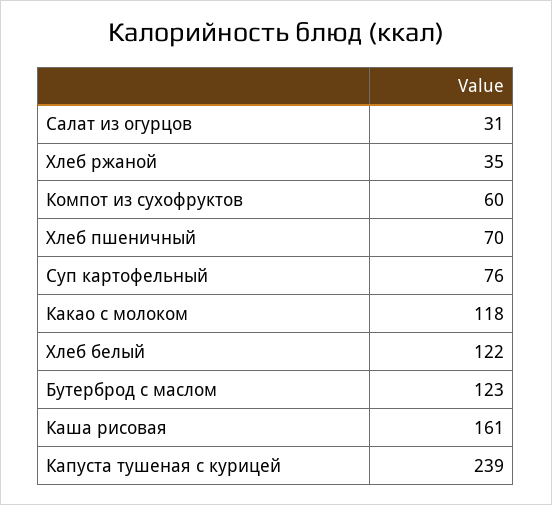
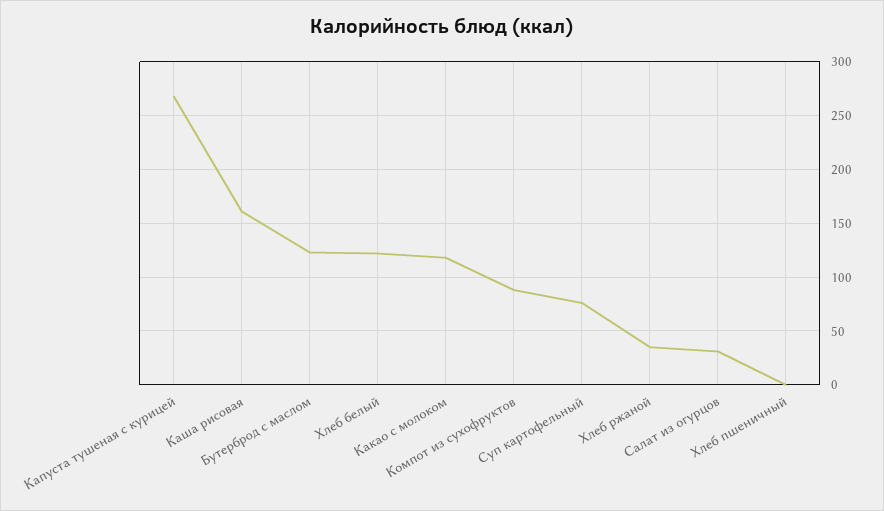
Компот из сухофруктов: 60 -> 90
Хлеб пшеничный: 70 -> 0
Капуста тушеная с курицей: 239 -> 270

